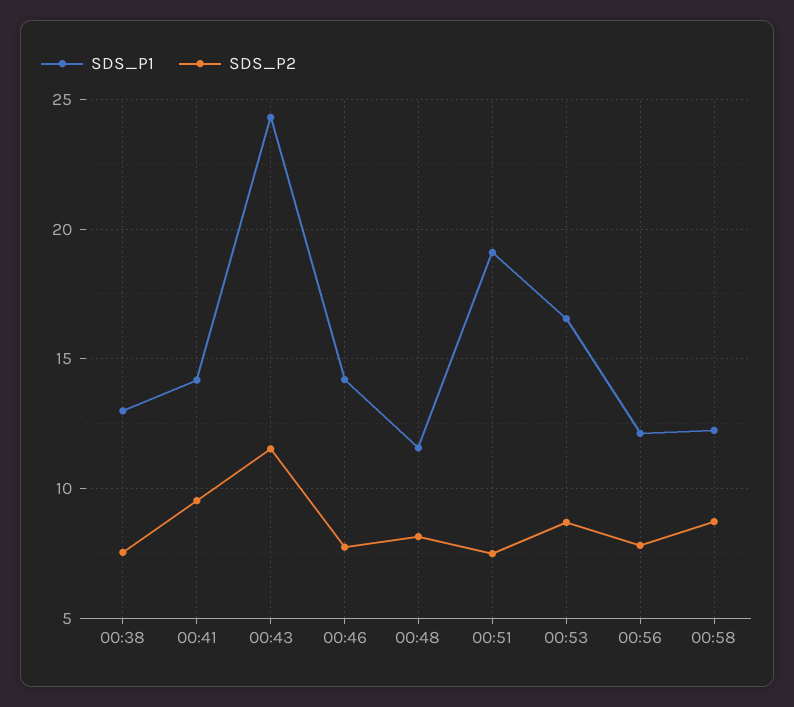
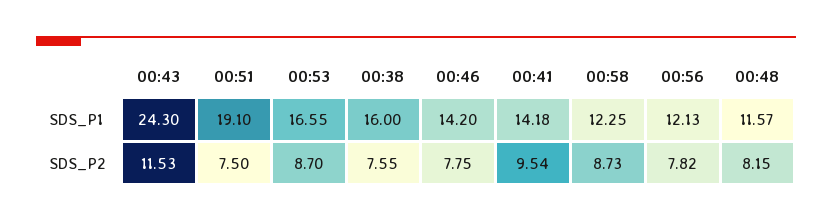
SDS_P1, 00:38: 13 -> 16

